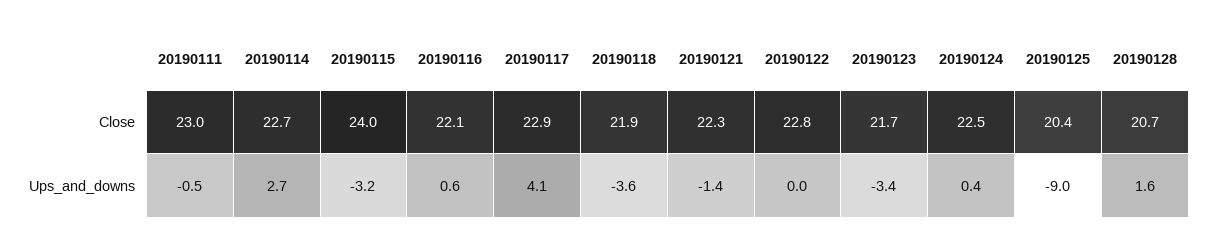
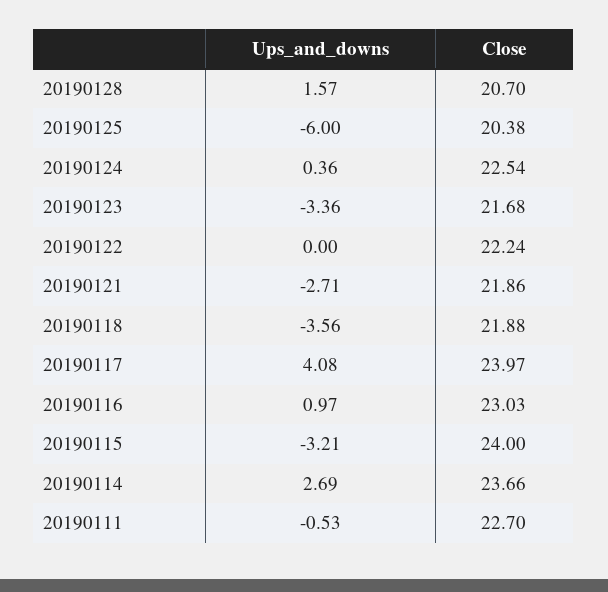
20190111, Close: 23 -> 22.7
20190114, Close: 22.7 -> 23.66
20190116, Close: 22.1 -> 23.03
20190117, Close: 22.9 -> 23.97
20190121, Close: 22.3 -> 21.86
20190122, Close: 22.8 -> 22.24
20190116, Ups_and_downs: 0.6 -> 0.97
20190121, Ups_and_downs: -1.4 -> -2.71
20190125, Ups_and_downs: -9 -> -6

